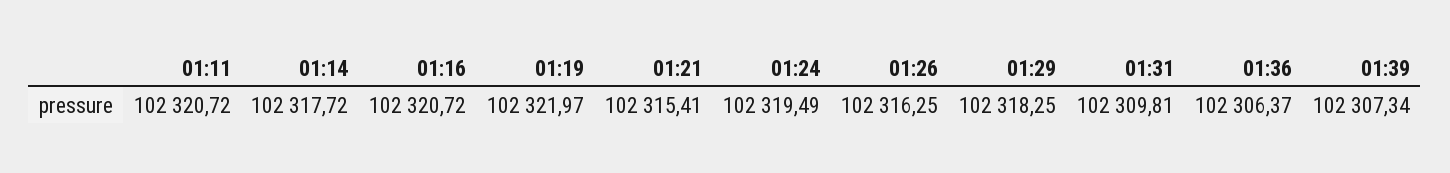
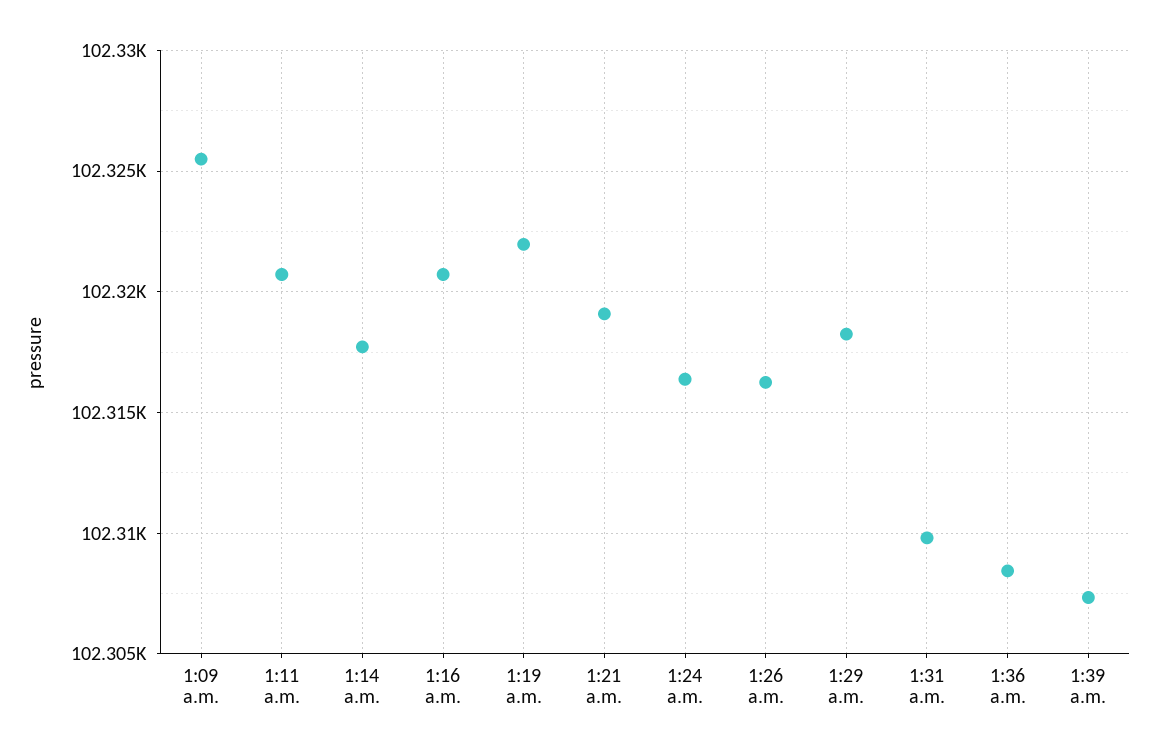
01:21: 102315.41 -> 102319
01:24: 102319.49 -> 102316.5
01:36: 102306.37 -> 102308.5
1:09 a.m.: none -> 102325.5

